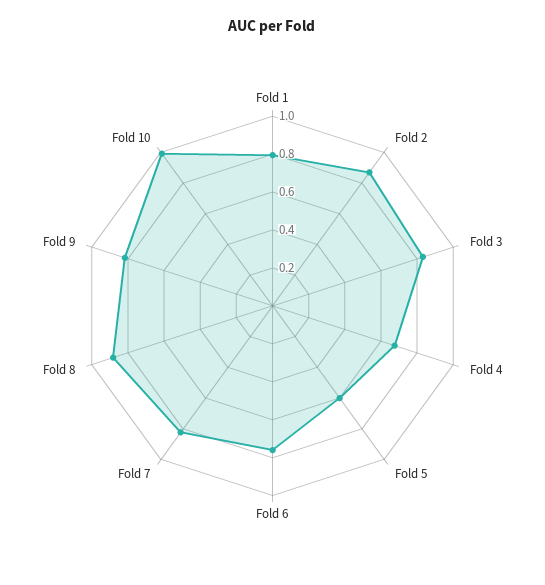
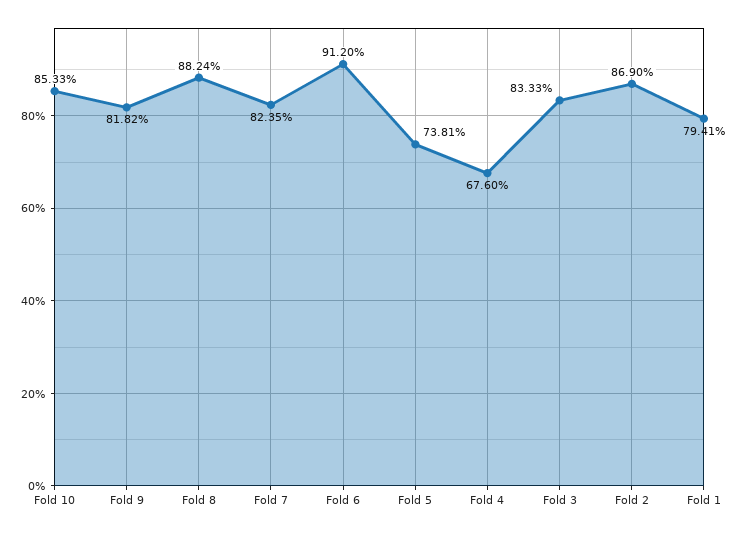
Fold 5: 0.6 -> 0.7381
Fold 6: 0.75 -> 0.912
Fold 10: 1 -> 0.8533

